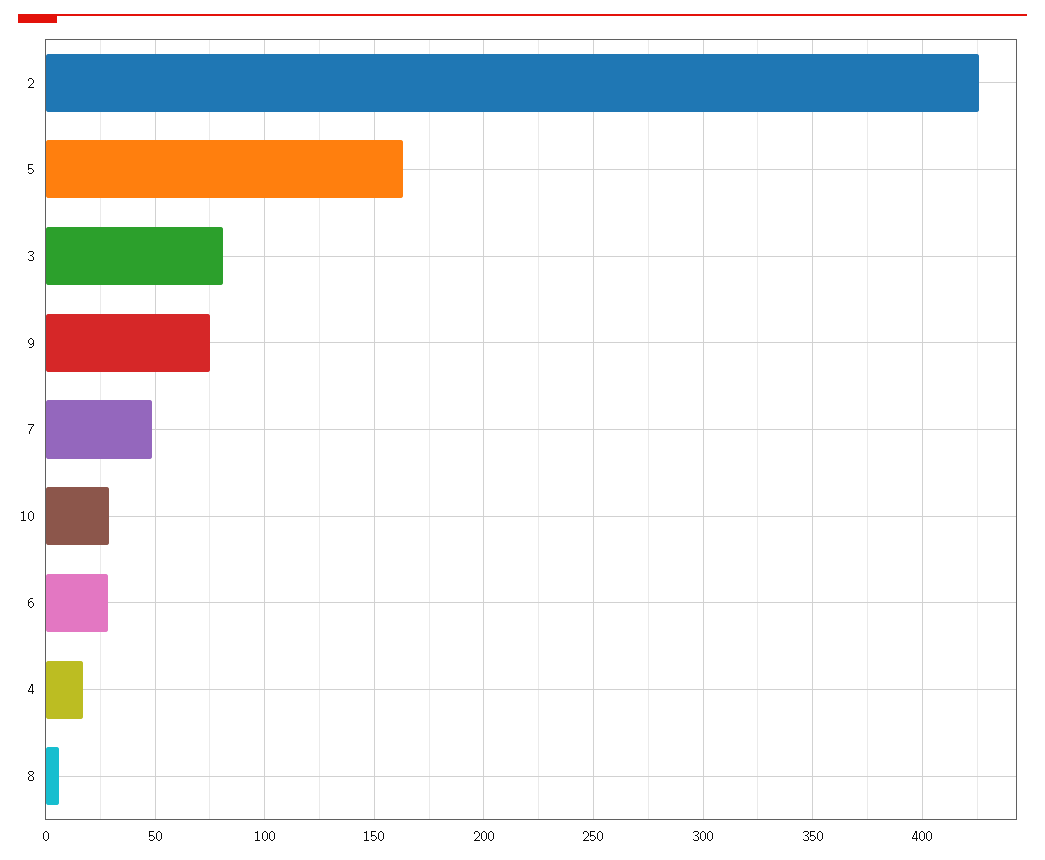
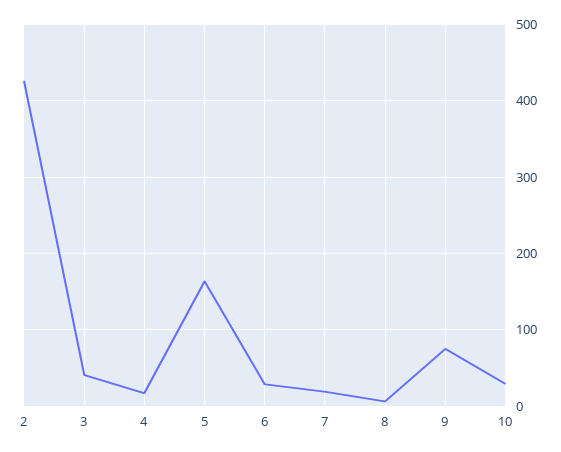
3: 80 -> 40
7: 50 -> 20

